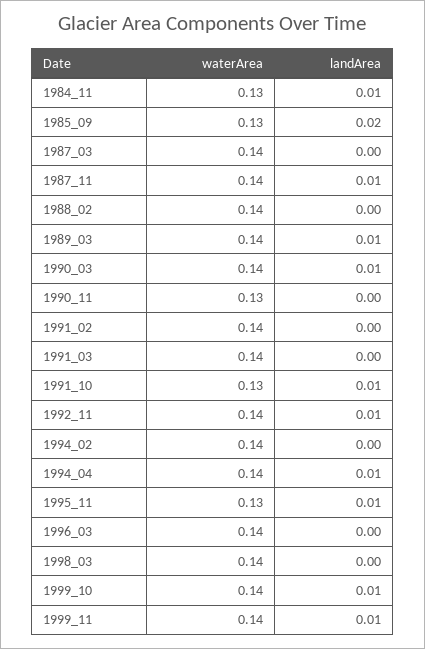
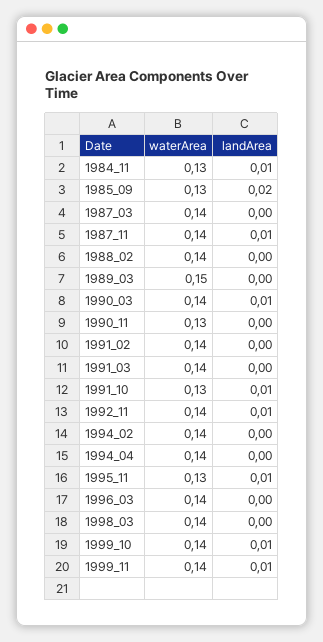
waterArea, 1989_03: 0.14 -> 0.15
landArea, 1989_03: 0.01 -> 0
landArea, 1994_04: 0.01 -> 0

